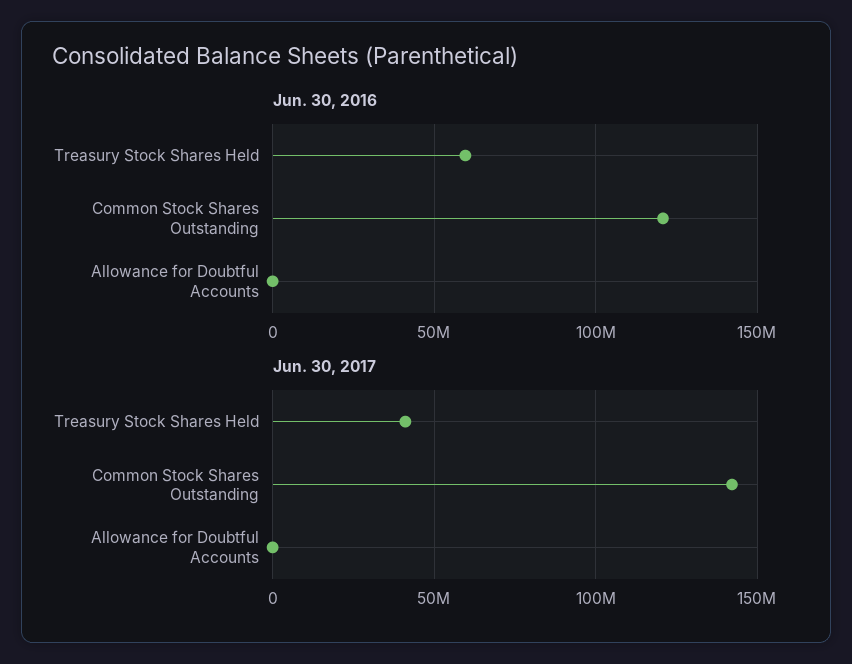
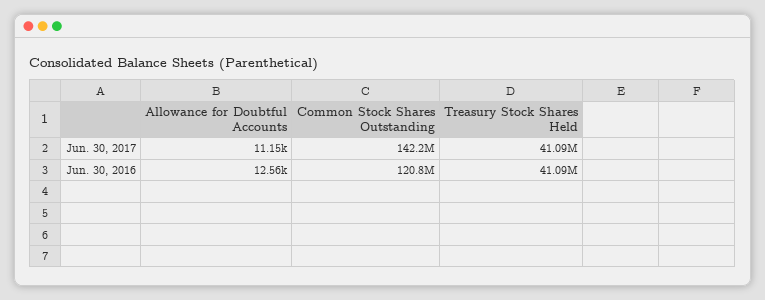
Jun. 30, 2016, Treasury Stock Shares Held: 60000000 -> 41090000

